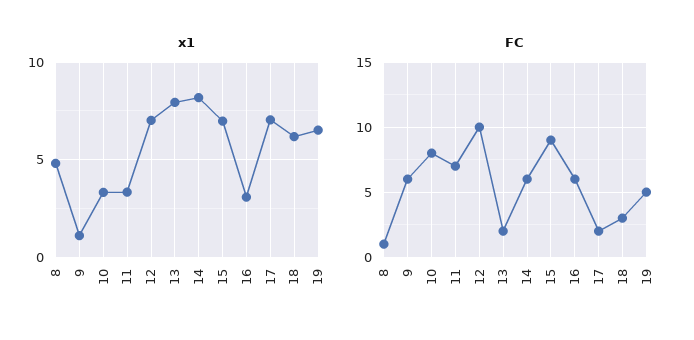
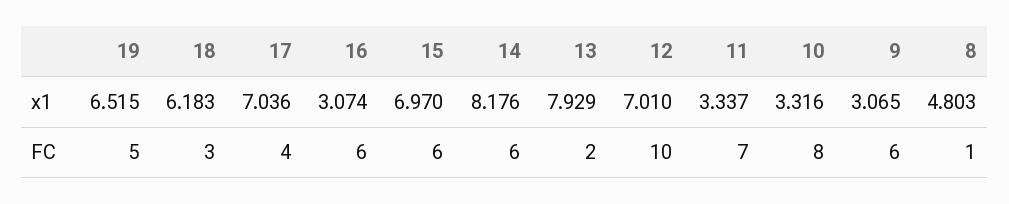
x1, 9: 1 -> 3.065
FC, 15: 9 -> 6
FC, 17: 2 -> 4

